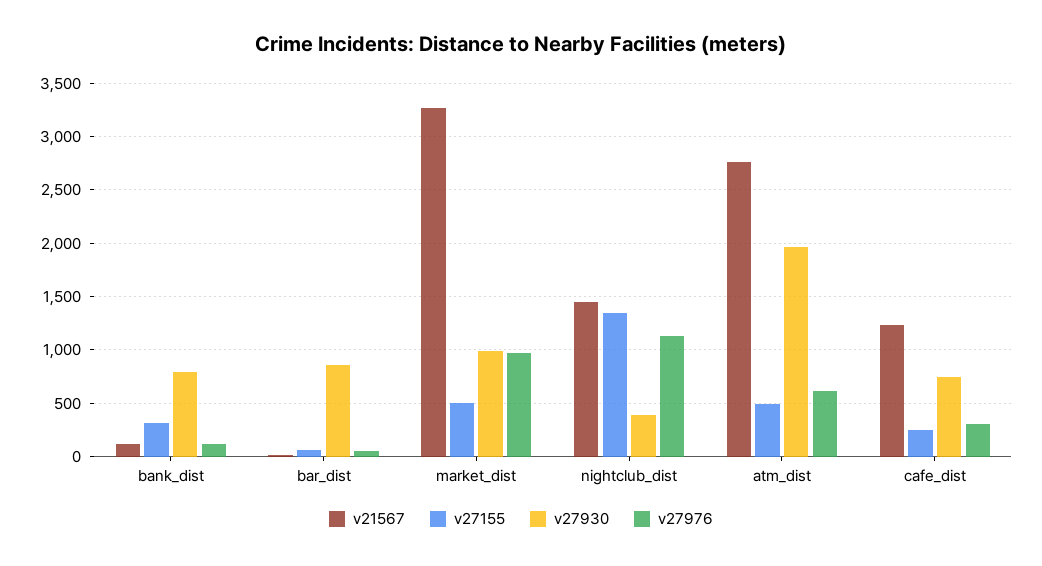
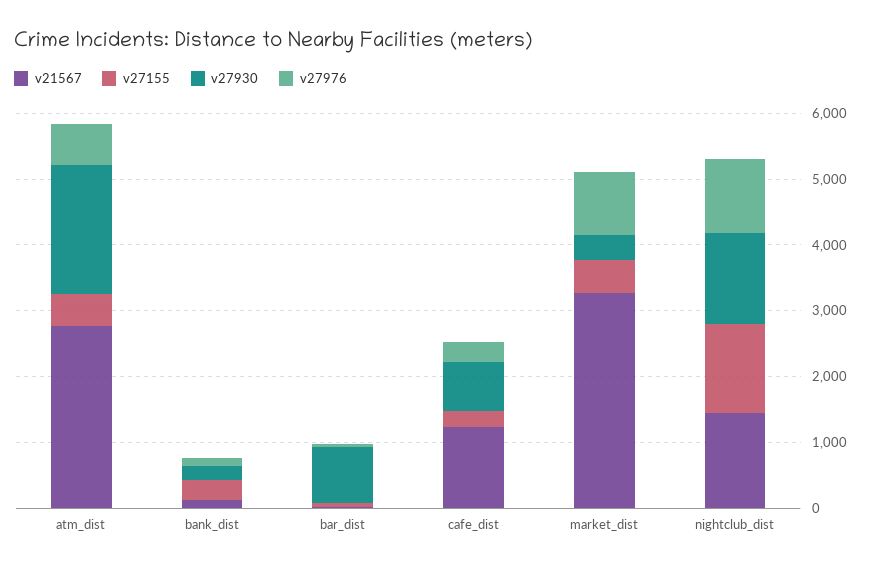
v27930, bank_dist: 800 -> 200
v27930, market_dist: 1000 -> 400
v27930, nightclub_dist: 400 -> 1400

